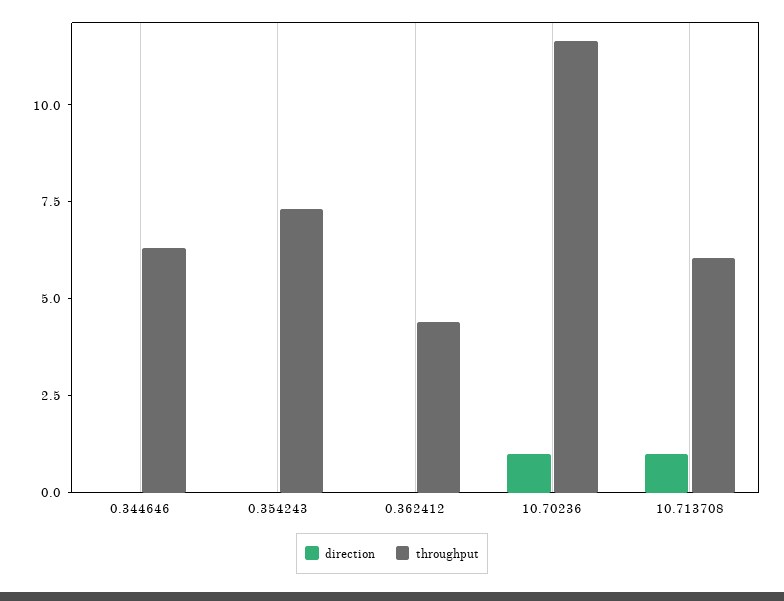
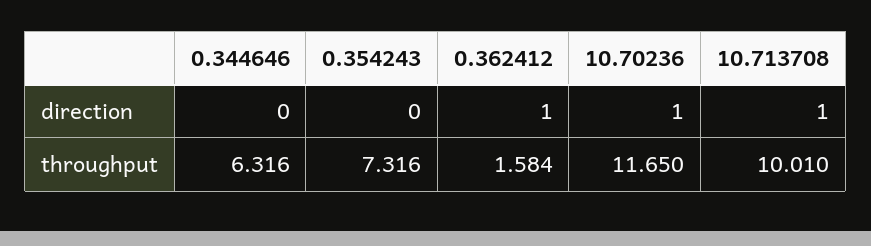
direction, 0.362412: 0 -> 1
throughput, 0.362412: 4.5 -> 1.584
throughput, 10.713708: 6 -> 10.01

